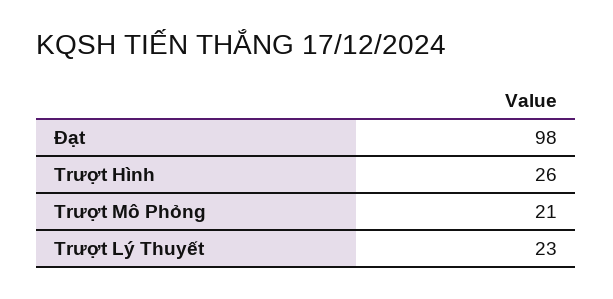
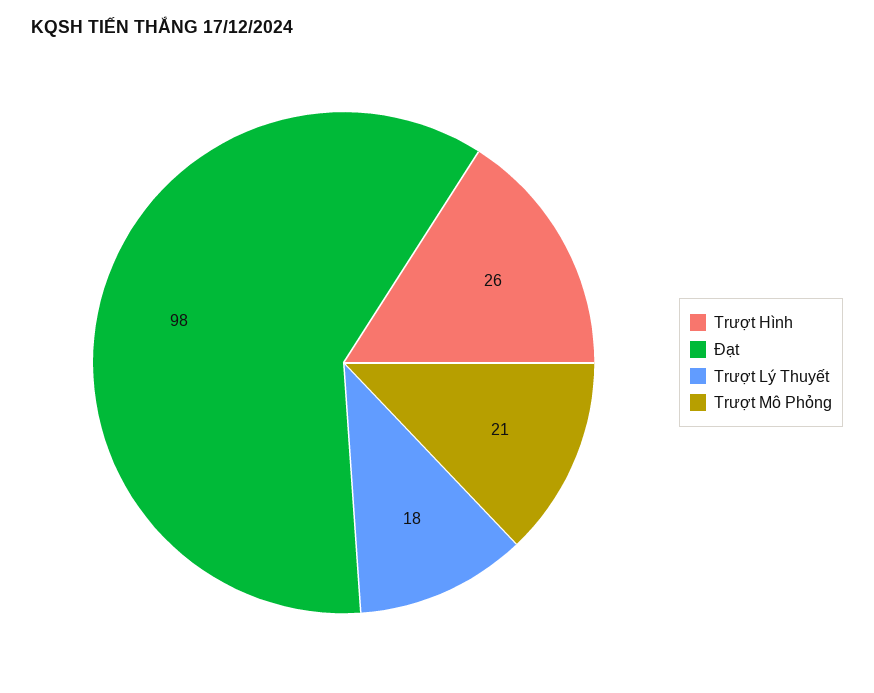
Trượt Lý Thuyết: 23 -> 18

